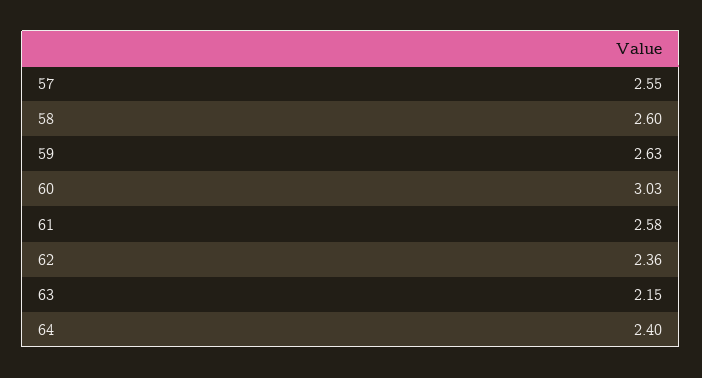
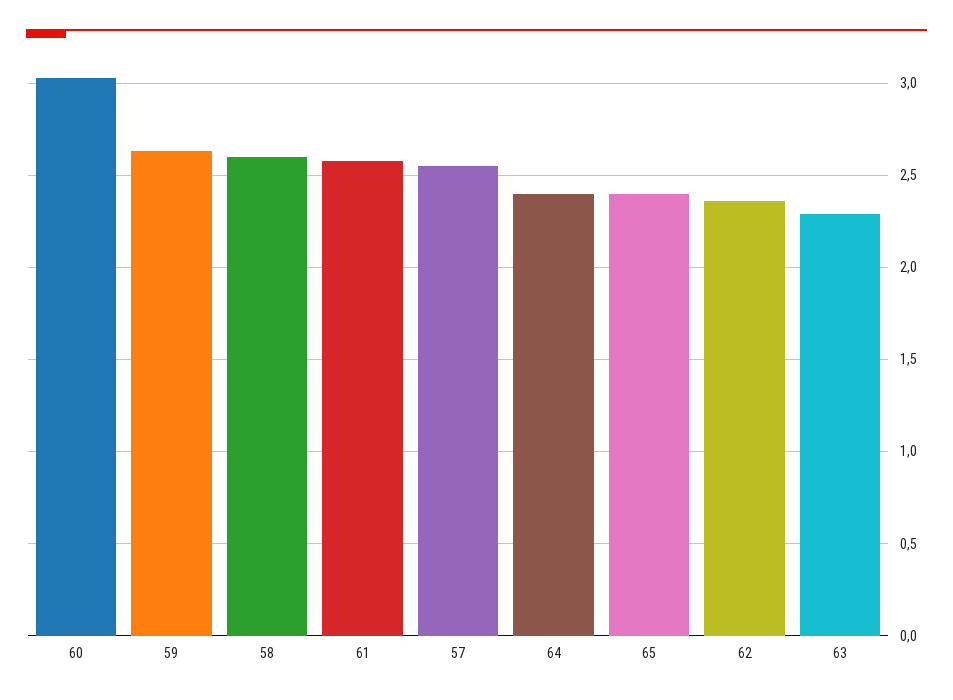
63: 2.15 -> 2.3
65: none -> 2.4

